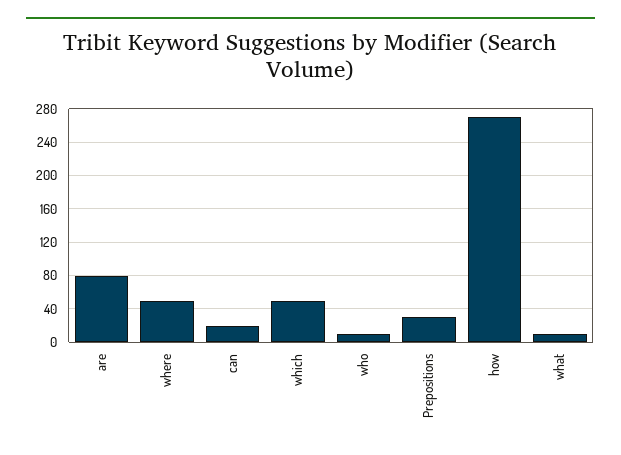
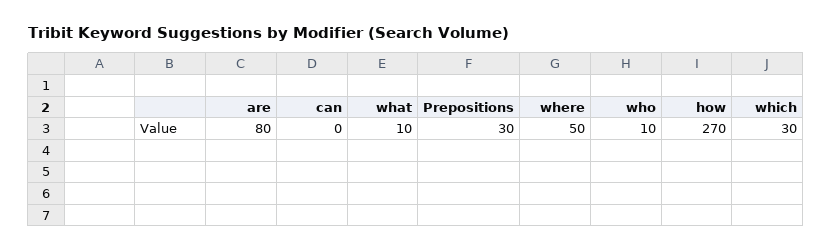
can: 20 -> 0
which: 50 -> 30

